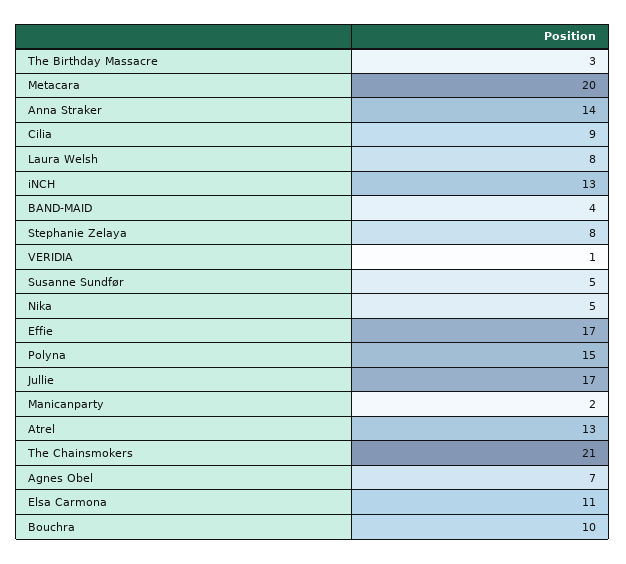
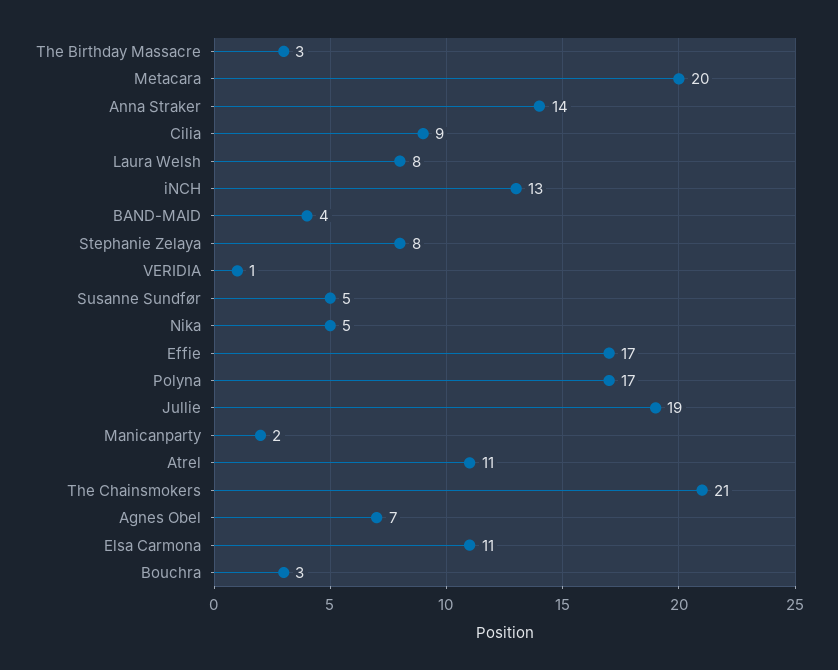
Polyna: 15 -> 17
Jullie: 17 -> 19
Atrel: 13 -> 11
Bouchra: 10 -> 3

